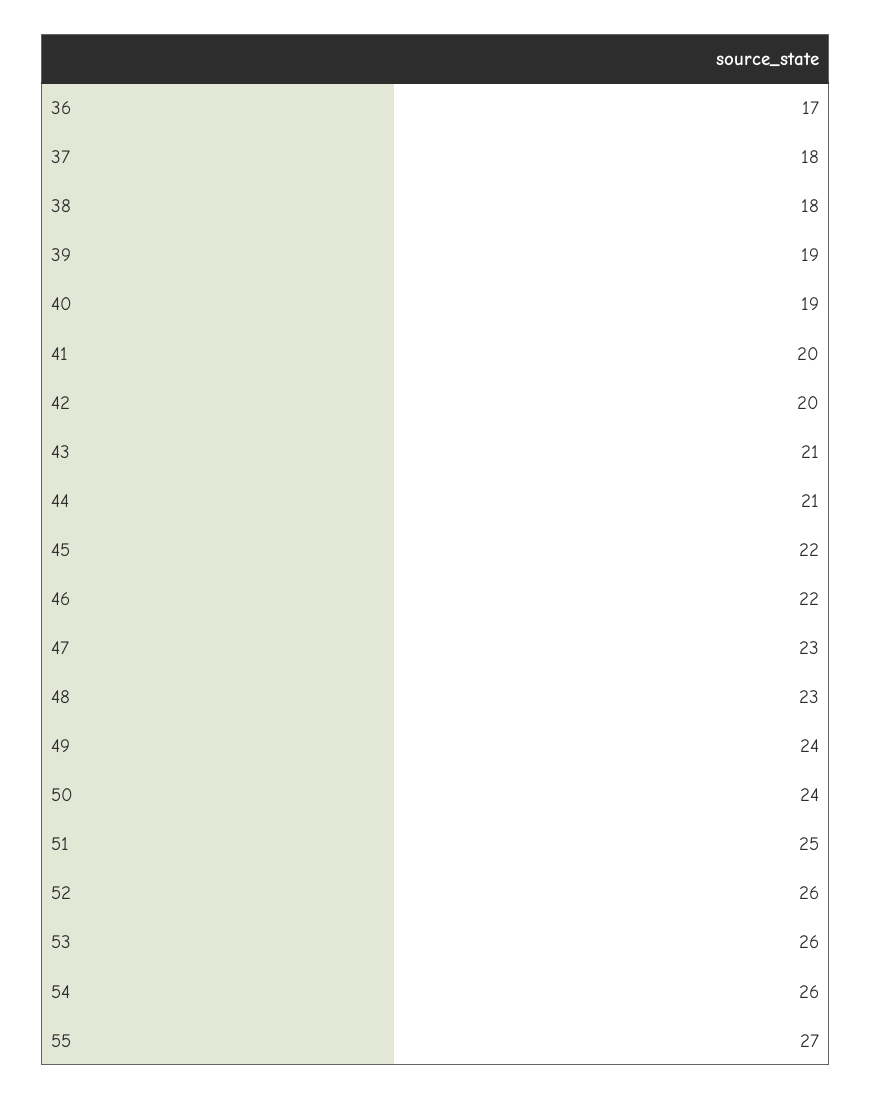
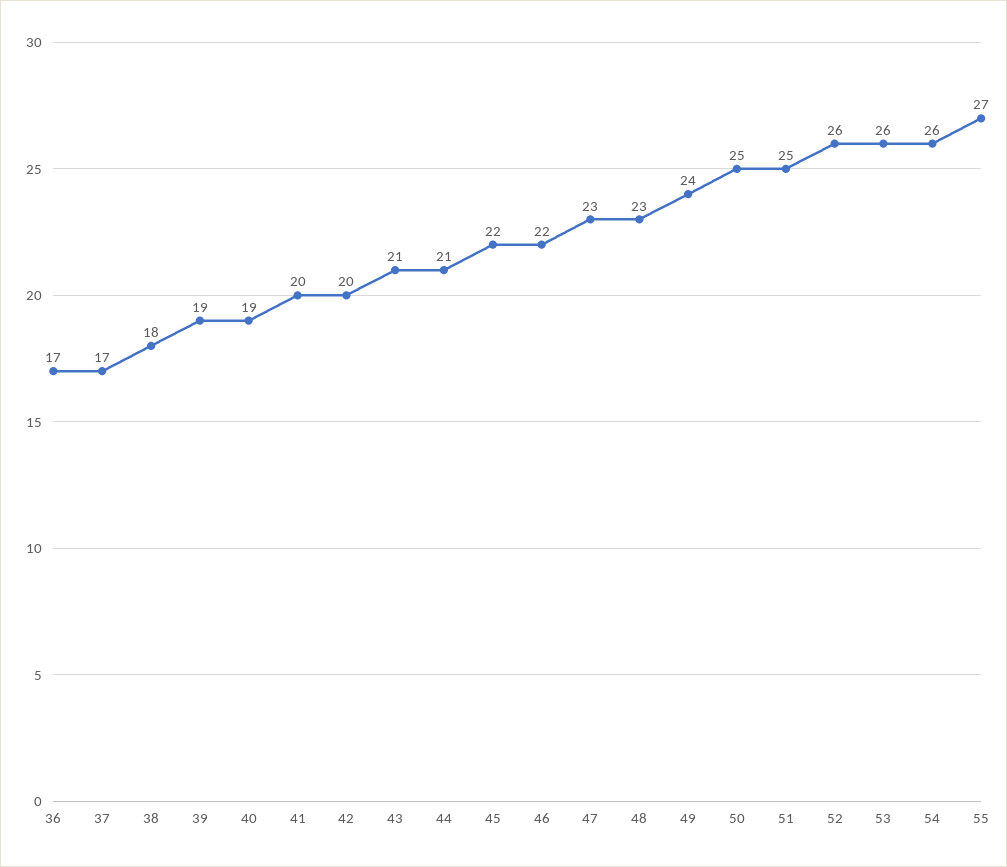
37: 18 -> 17
50: 24 -> 25

